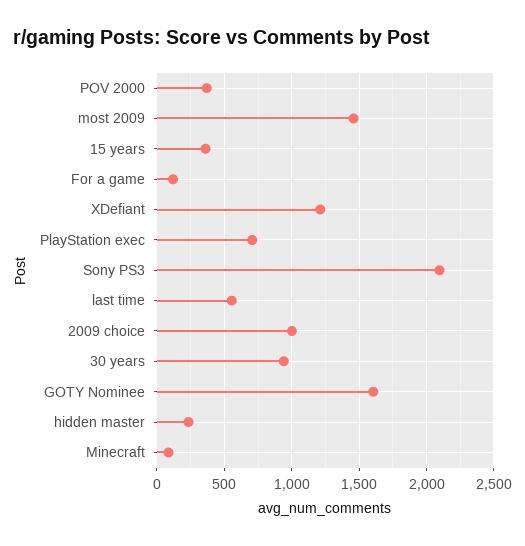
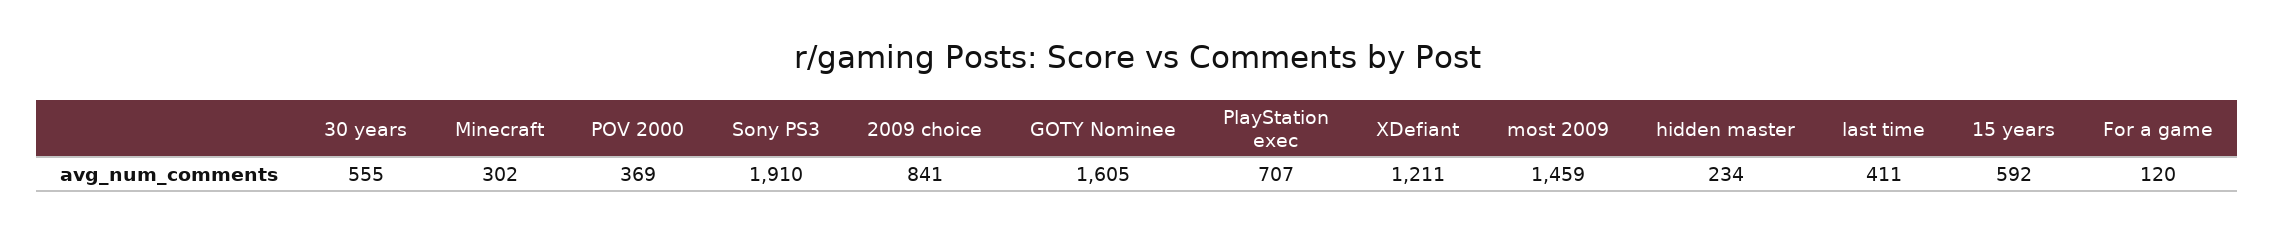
15 years: 350 -> 592
Sony PS3: 2100 -> 1910
last time: 550 -> 411
2009 choice: 1000 -> 841
30 years: 950 -> 555
Minecraft: 100 -> 302

